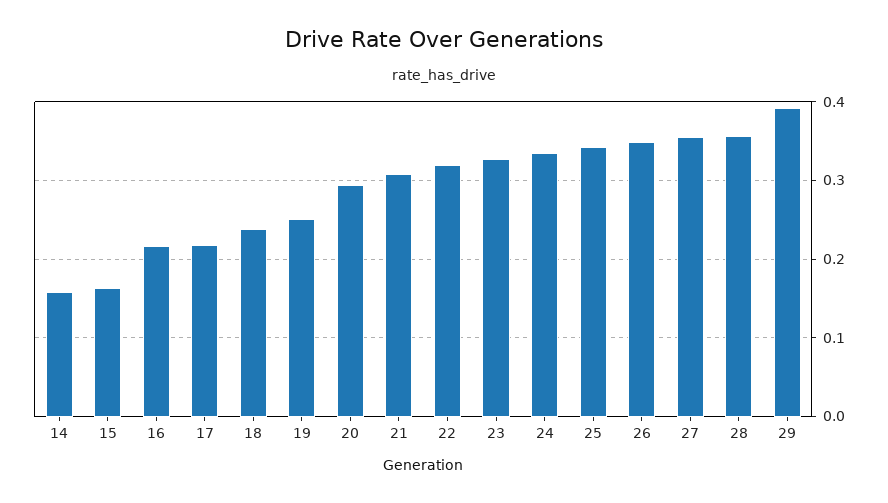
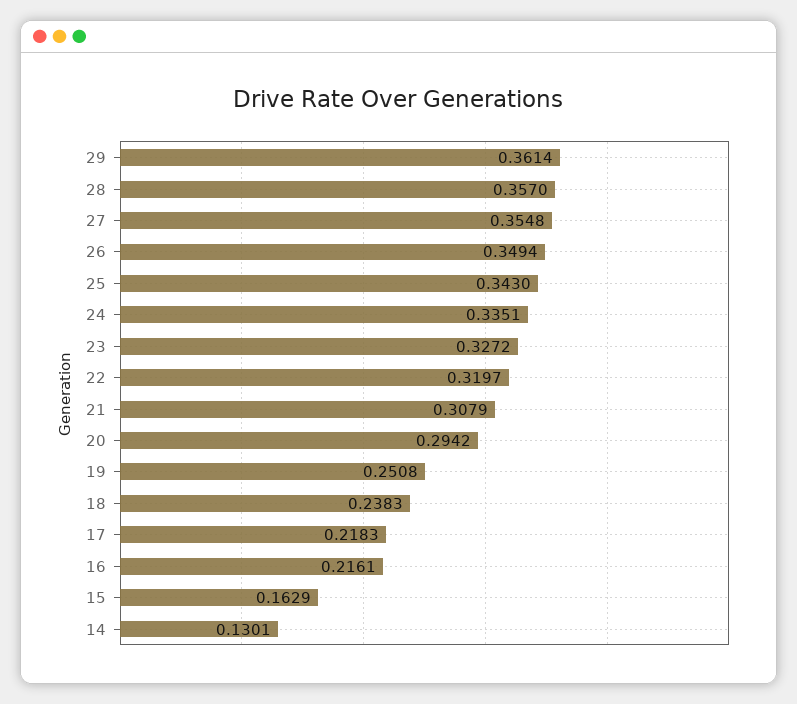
14: 0.16 -> 0.1301
29: 0.39 -> 0.3614

